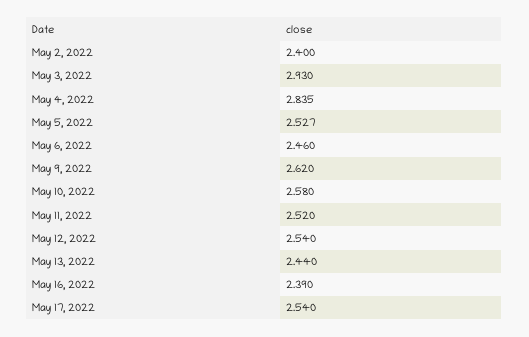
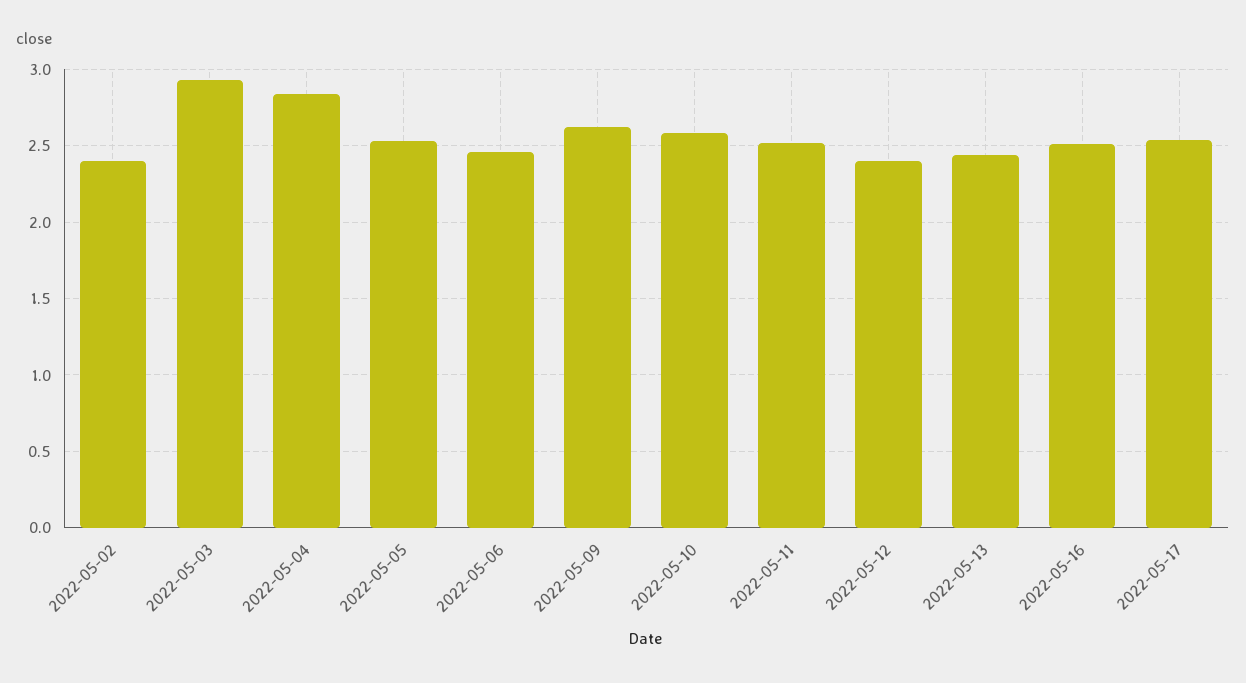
May 12, 2022: 2.54 -> 2.4
May 16, 2022: 2.39 -> 2.5

